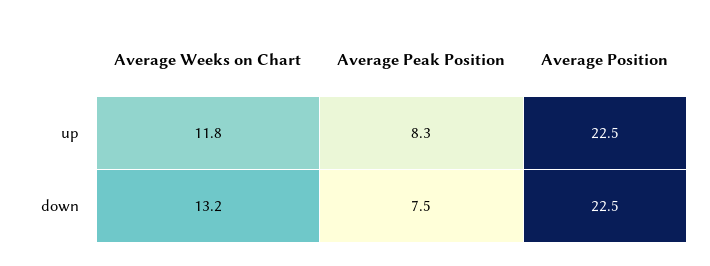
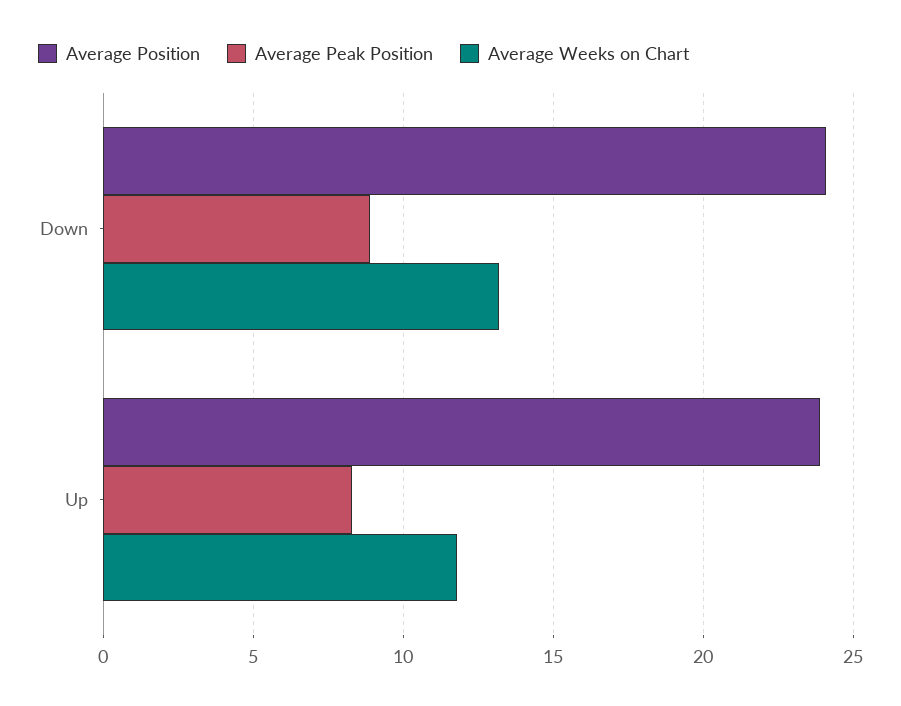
Average Position, up: 22.5 -> 24
Average Peak Position, down: 7.5 -> 9
Average Position, down: 22.5 -> 24

